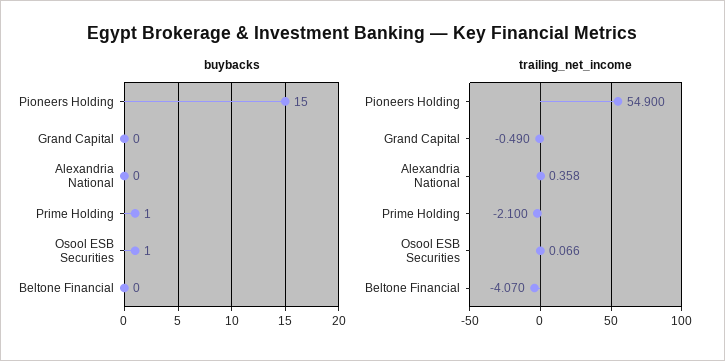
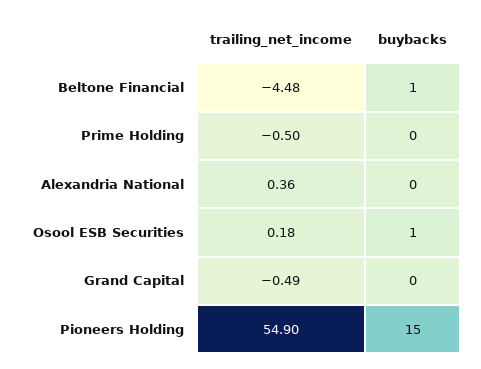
buybacks, Prime Holding: 1 -> 0
buybacks, Beltone Financial: 0 -> 1
trailing_net_income, Prime Holding: -2.1 -> -0.5
trailing_net_income, Osool ESB Securities: 0.066 -> 0.18
trailing_net_income, Beltone Financial: -4.07 -> -4.48

